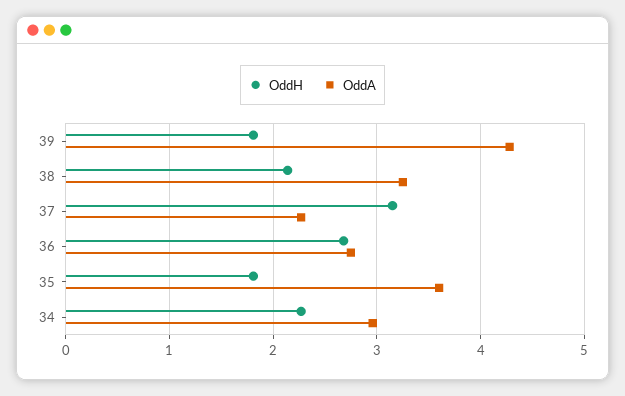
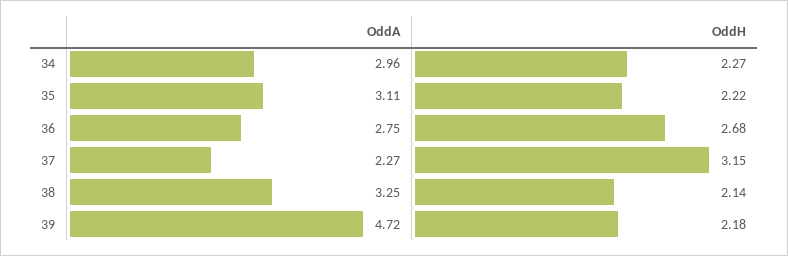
OddH, 39: 1.8 -> 2.18
OddA, 39: 4.3 -> 4.72
OddH, 35: 1.8 -> 2.22
OddA, 35: 3.6 -> 3.11

